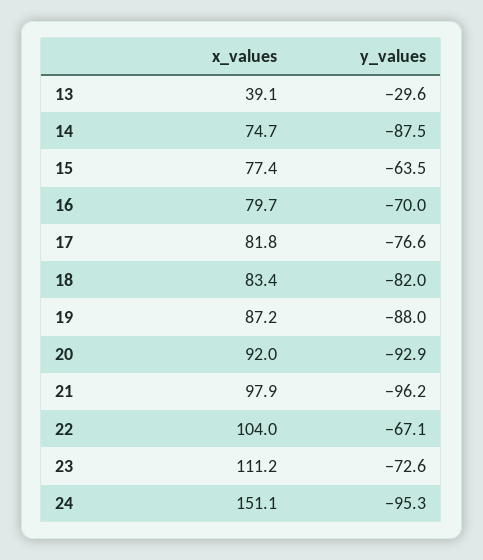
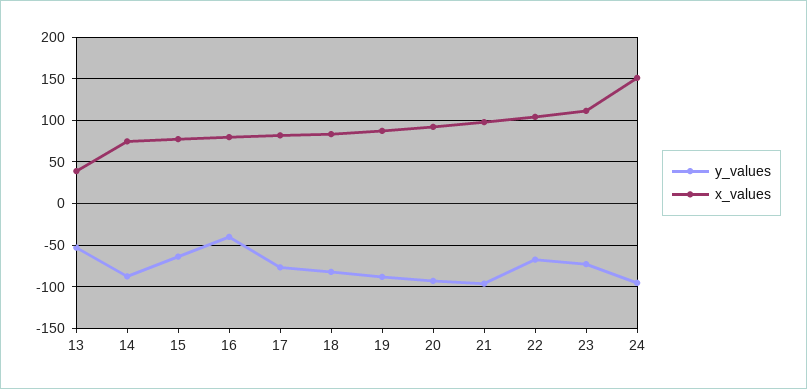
y_values, 13: -29.6 -> -50
y_values, 16: -70 -> -40

